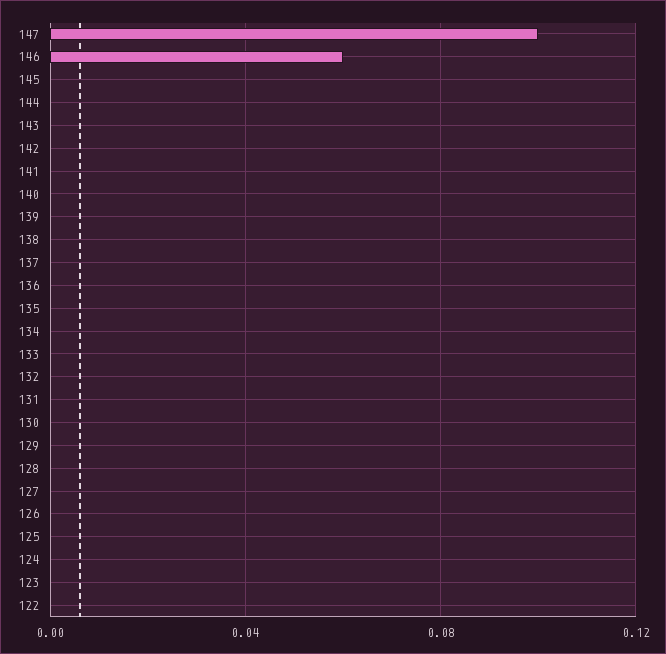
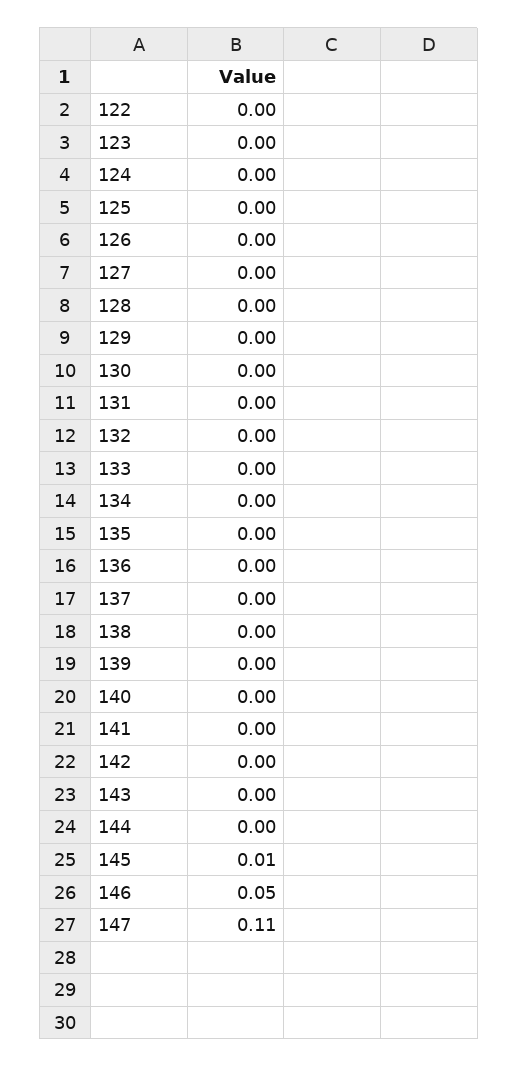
147: 0.1 -> 0.11
146: 0.06 -> 0.05
145: 0 -> 0.01

